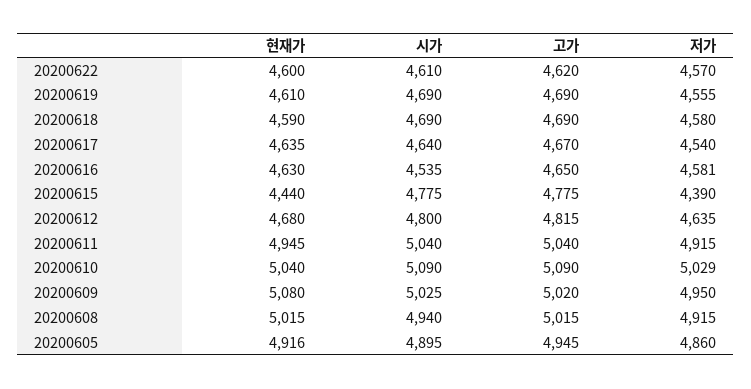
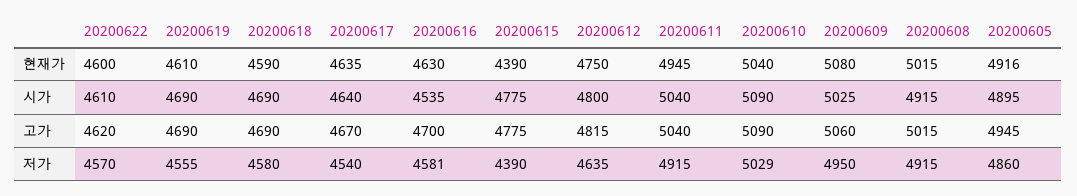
고가, 20200616: 4650 -> 4700
현재가, 20200615: 4440 -> 4390
현재가, 20200612: 4680 -> 4750
고가, 20200609: 5020 -> 5060
시가, 20200608: 4940 -> 4915

